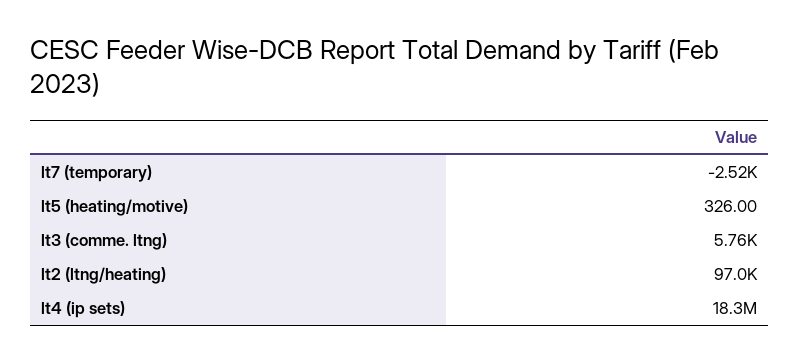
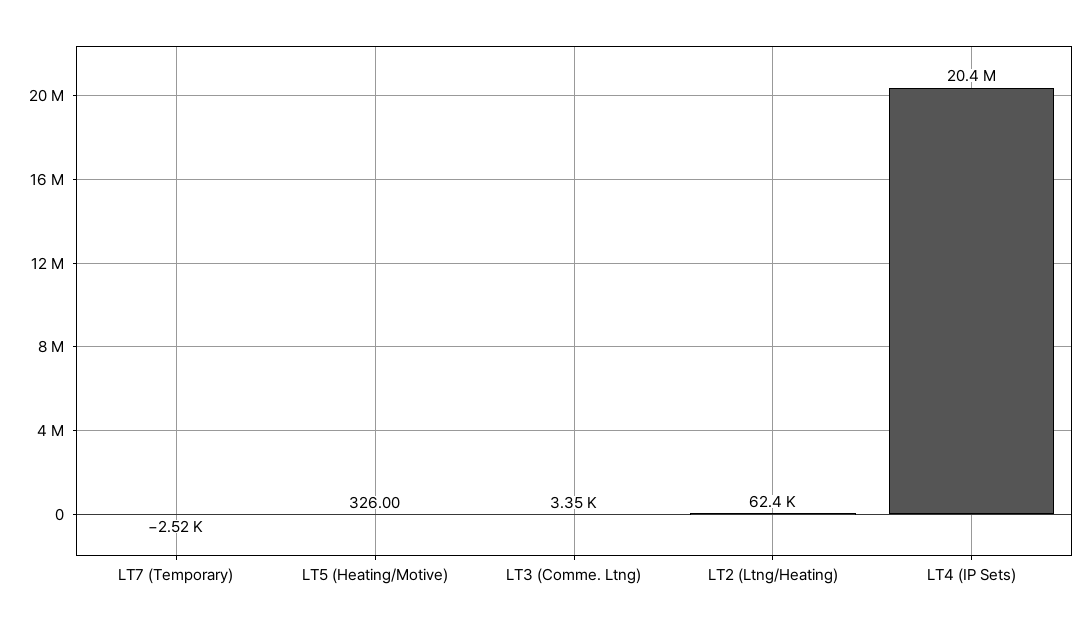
lt3 (comme. ltng): 5760 -> 3350
lt2 (ltng/heating): 97000 -> 62400
lt4 (ip sets): 18300000 -> 20400000

